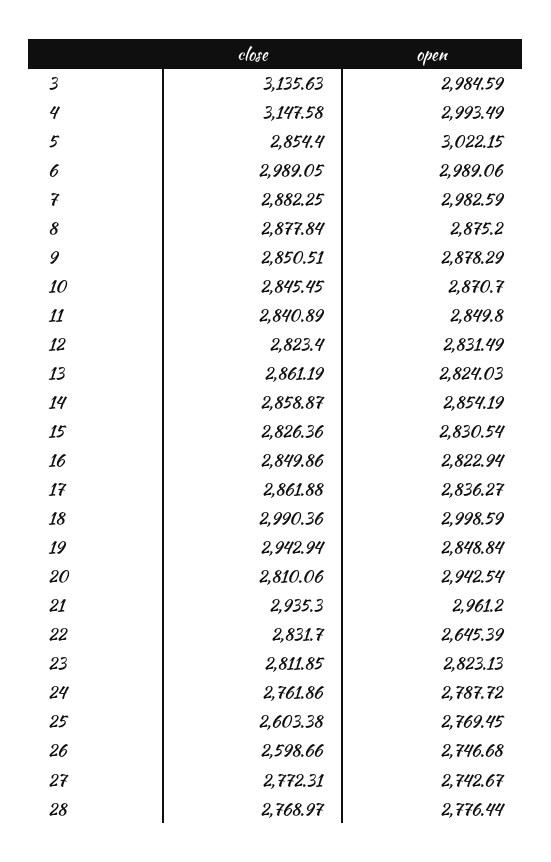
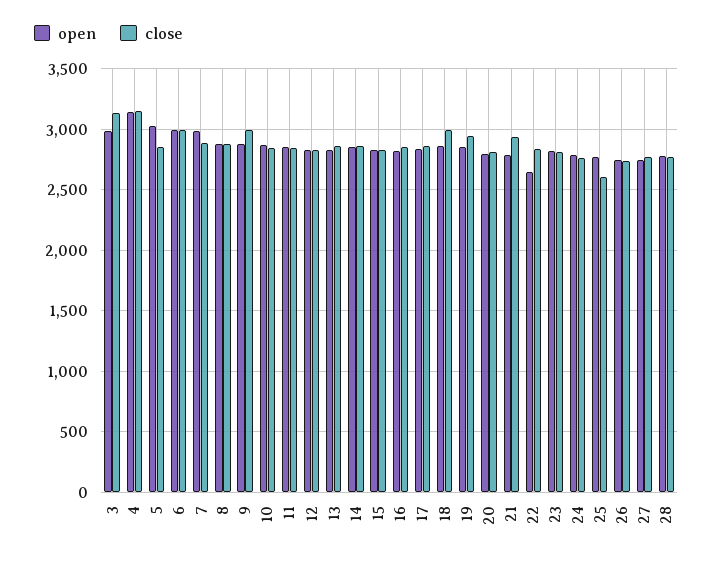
open, 4: 2993.49 -> 3150
close, 9: 2850.51 -> 3000
open, 18: 2998.59 -> 2850
open, 20: 2942.54 -> 2800
open, 21: 2961.2 -> 2800
close, 26: 2598.66 -> 2750

